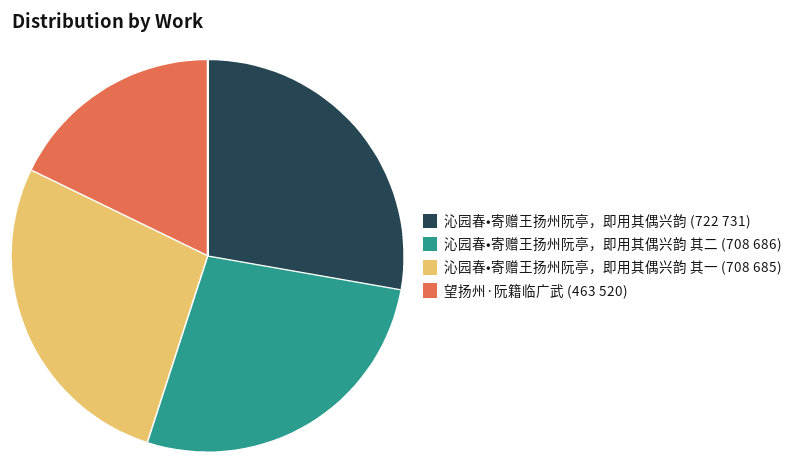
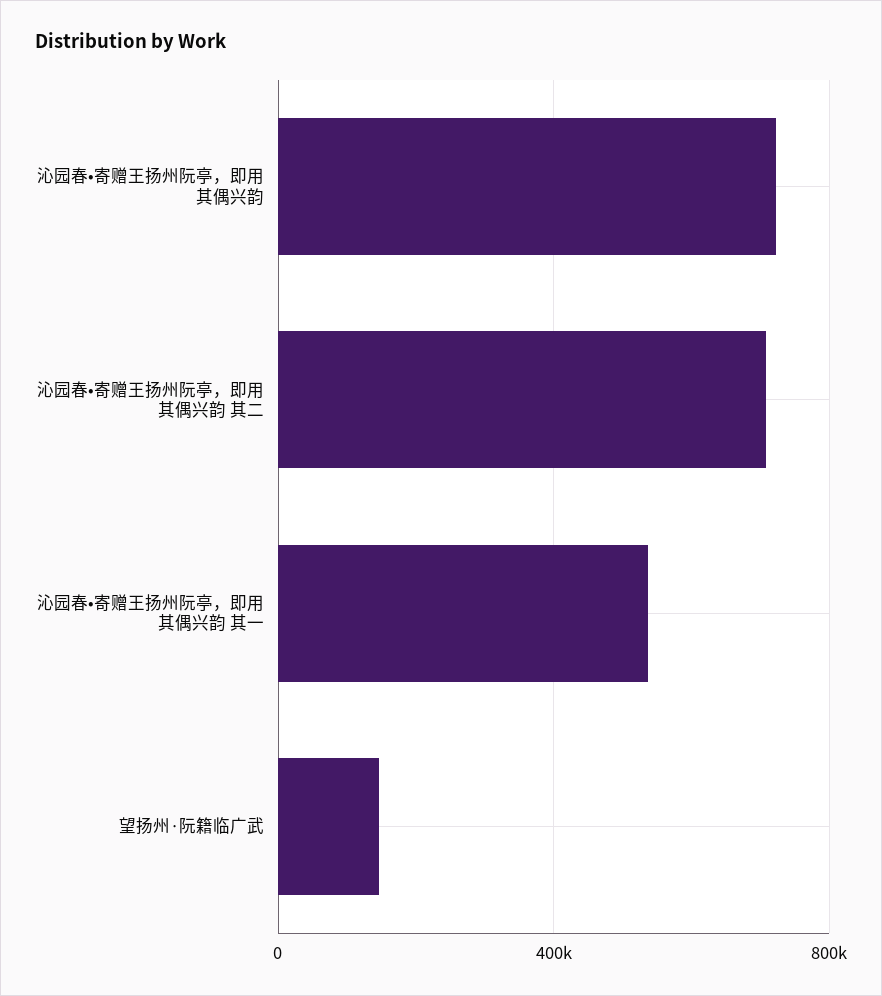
沁园春•寄赠王扬州阮亭，即用其偶兴韵 其一: 708685 -> 550000
望扬州·阮籍临广武: 463520 -> 150000

